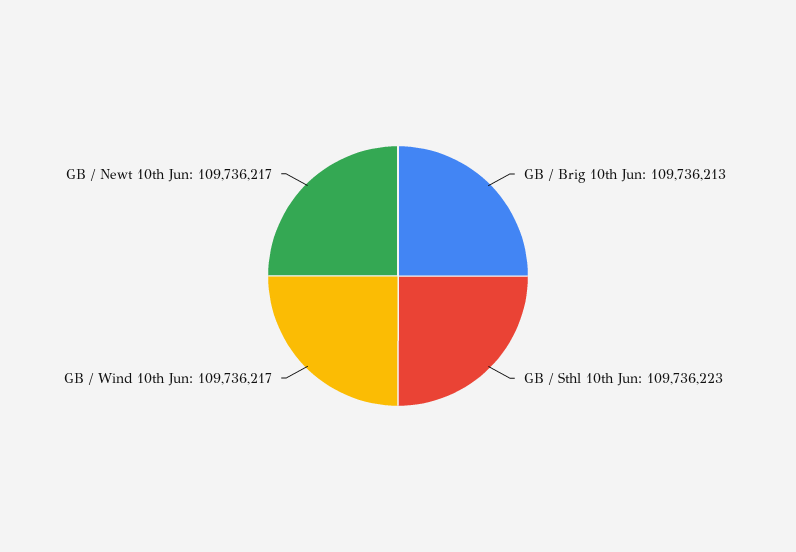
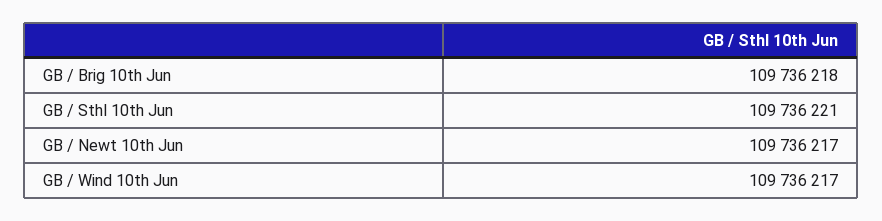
GB / Brig 10th Jun: 109736213 -> 109736218
GB / Sthl 10th Jun: 109736223 -> 109736221

